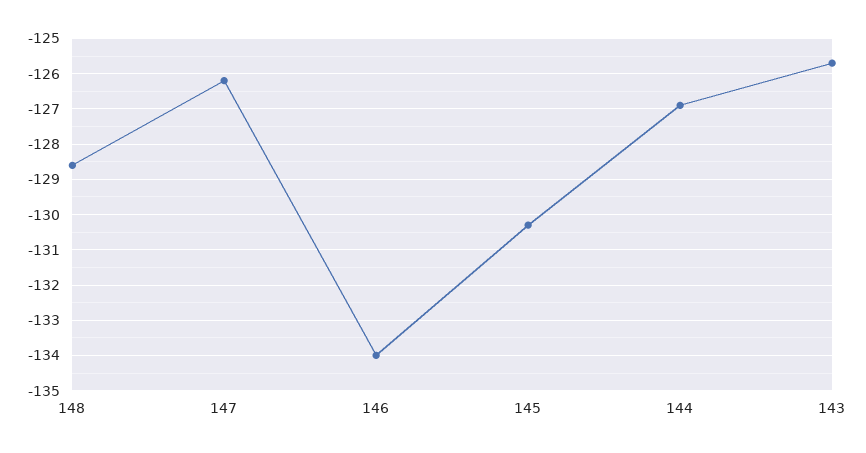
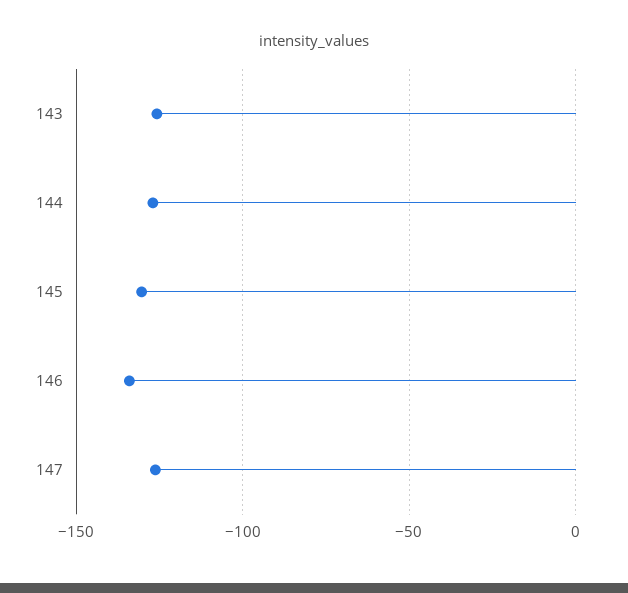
148: -128.5 -> none

